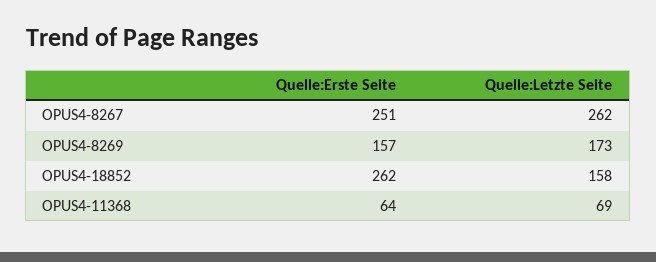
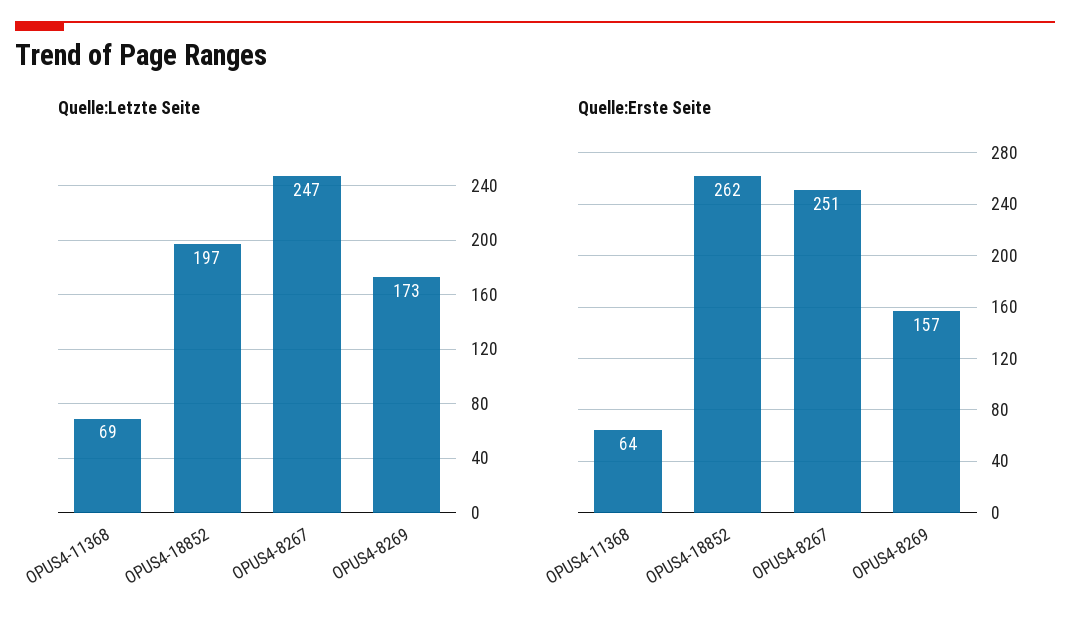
Quelle:Letzte Seite, OPUS4-8267: 262 -> 247
Quelle:Letzte Seite, OPUS4-18852: 158 -> 197

